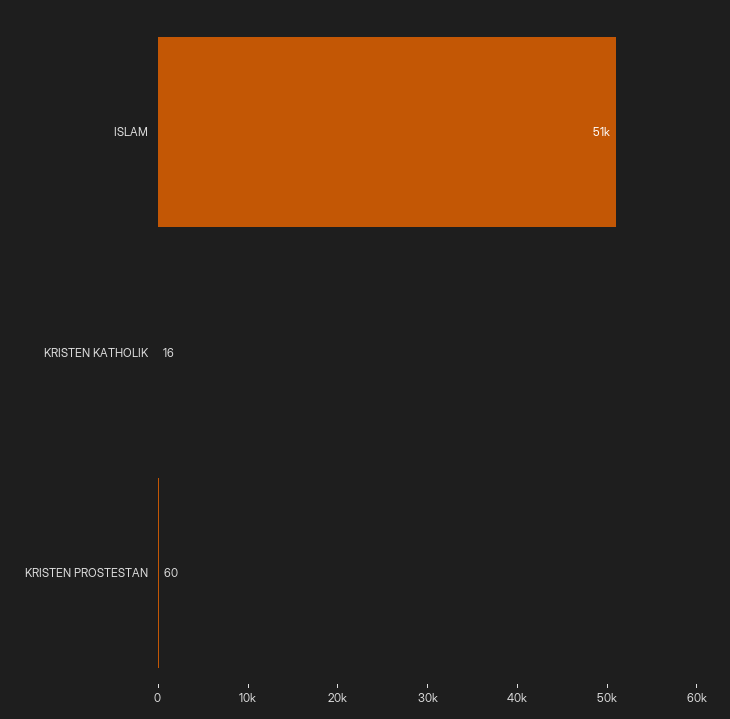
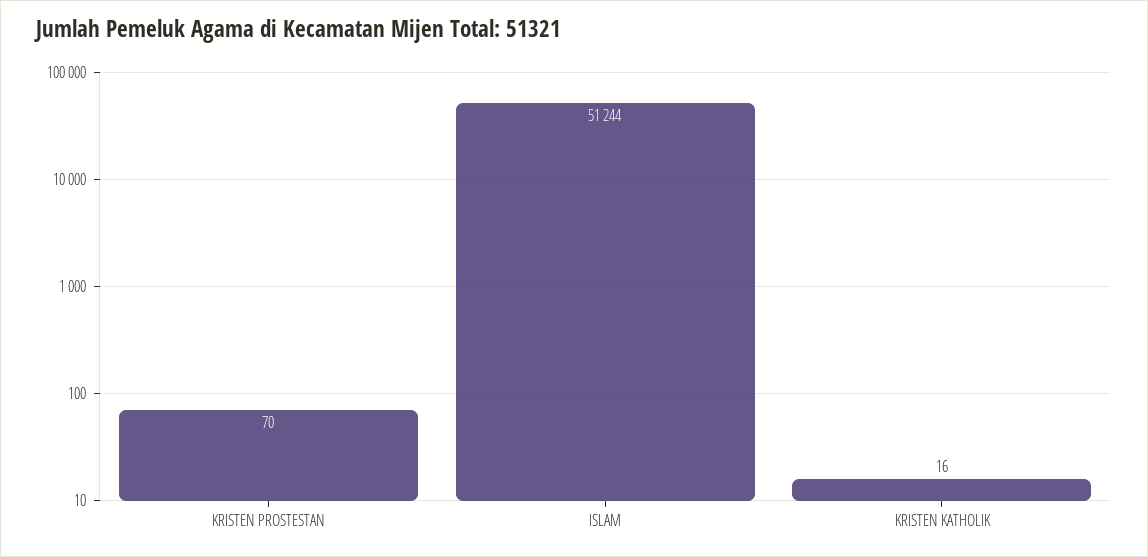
KRISTEN PROSTESTAN: 60 -> 70

